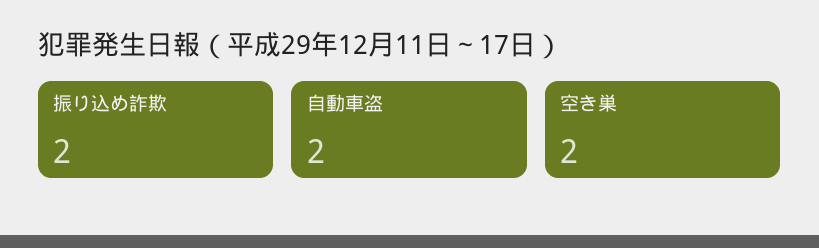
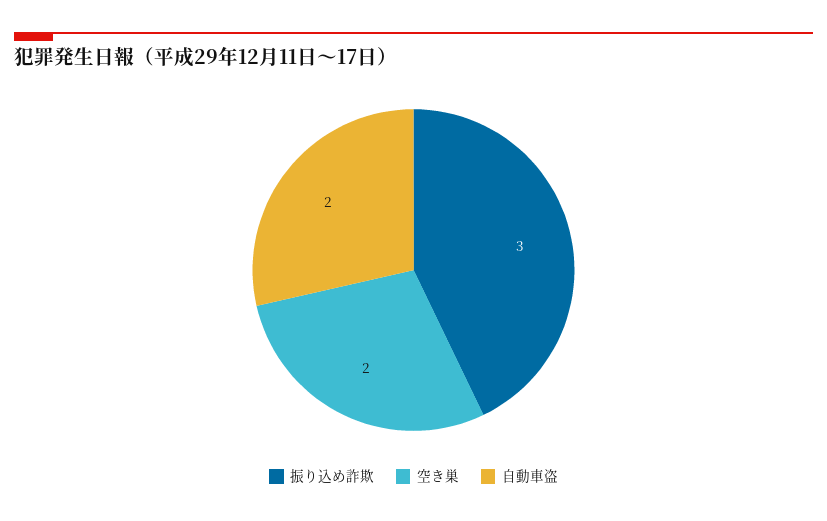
振り込め詐欺: 2 -> 3

